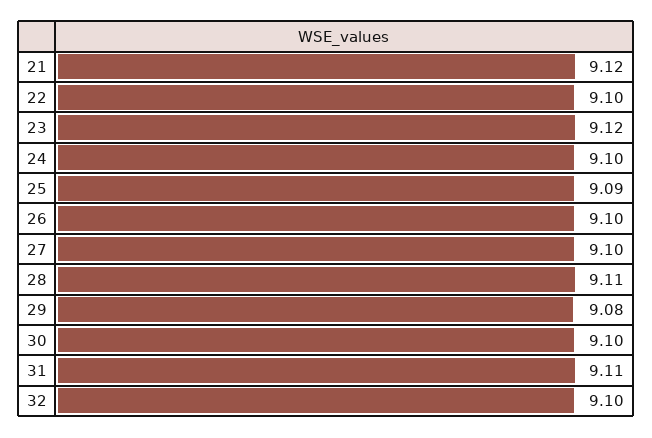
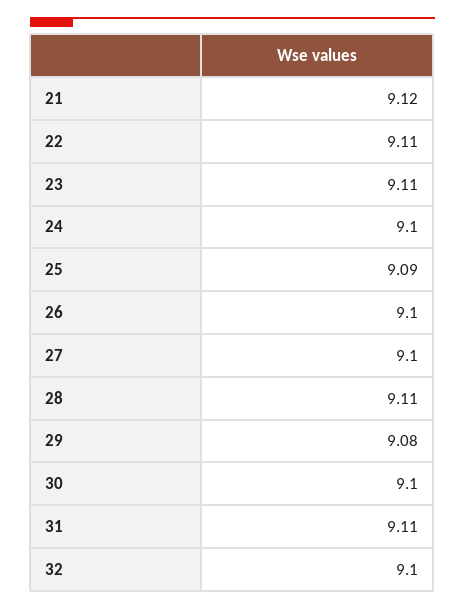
22: 9.1 -> 9.11
23: 9.12 -> 9.11

